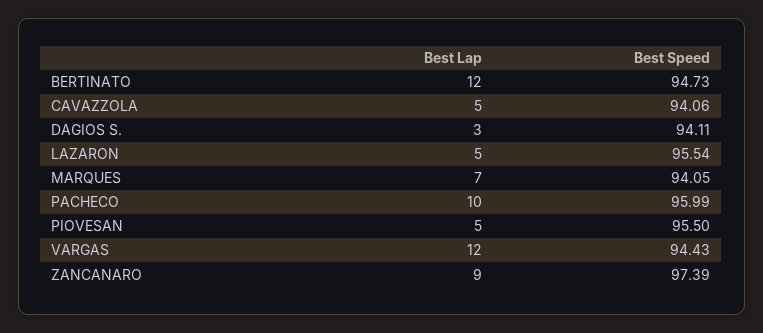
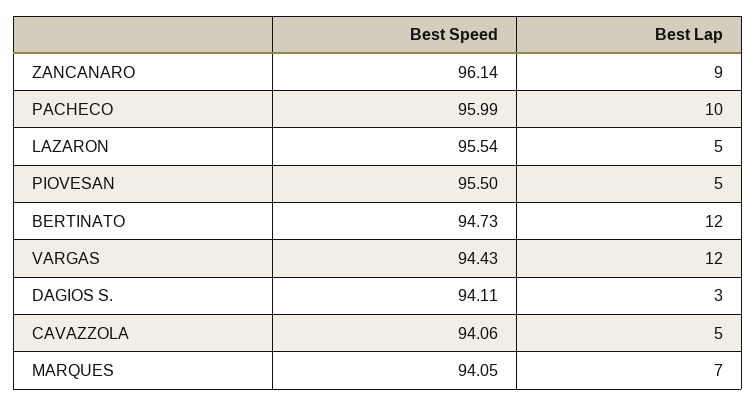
Best Speed, ZANCANARO: 97.39 -> 96.14

